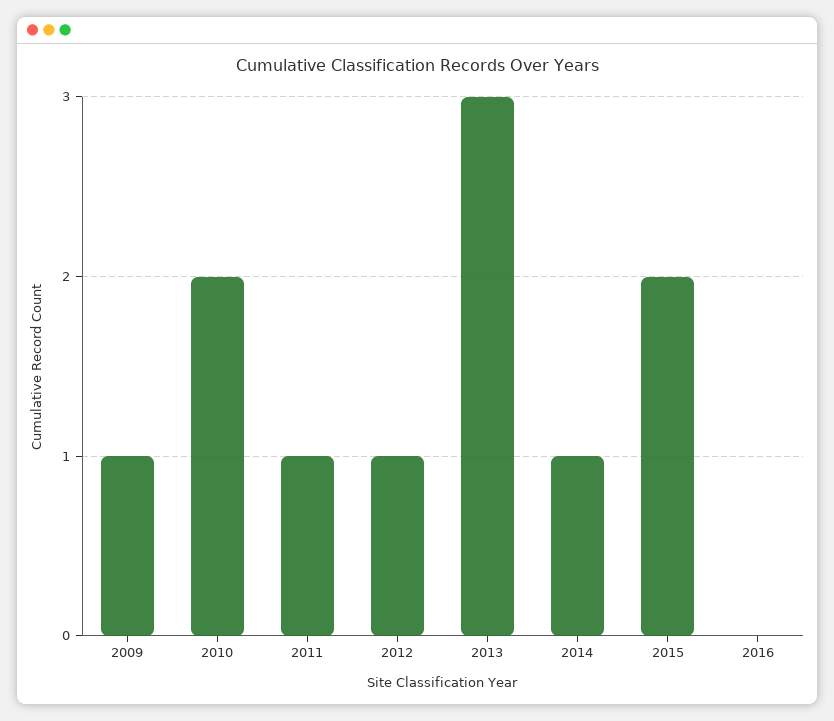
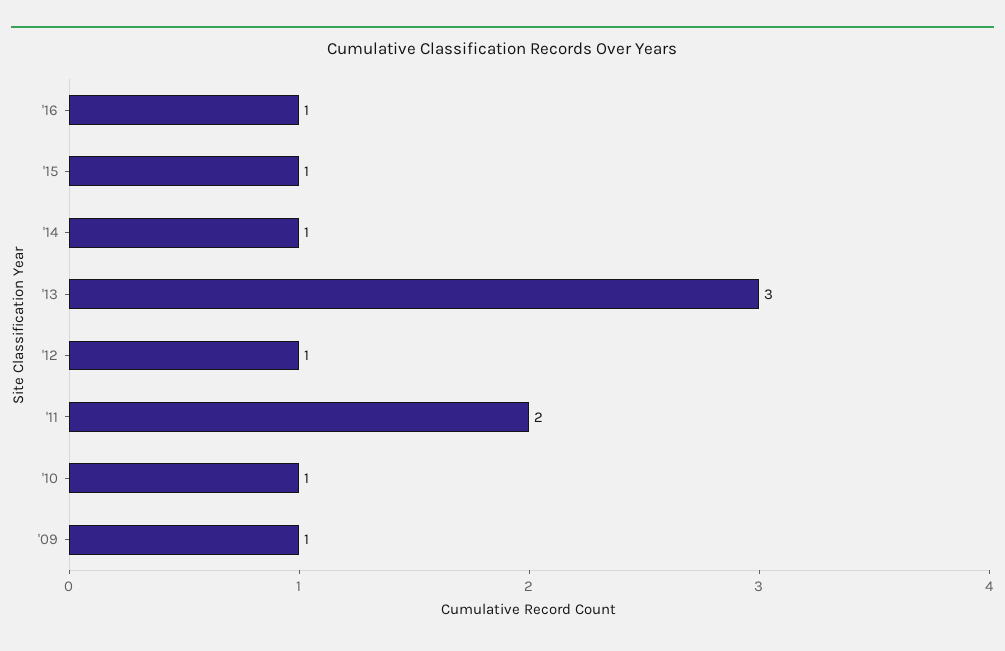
2010: 2 -> 1
2011: 1 -> 2
2015: 2 -> 1
2016: 0 -> 1

